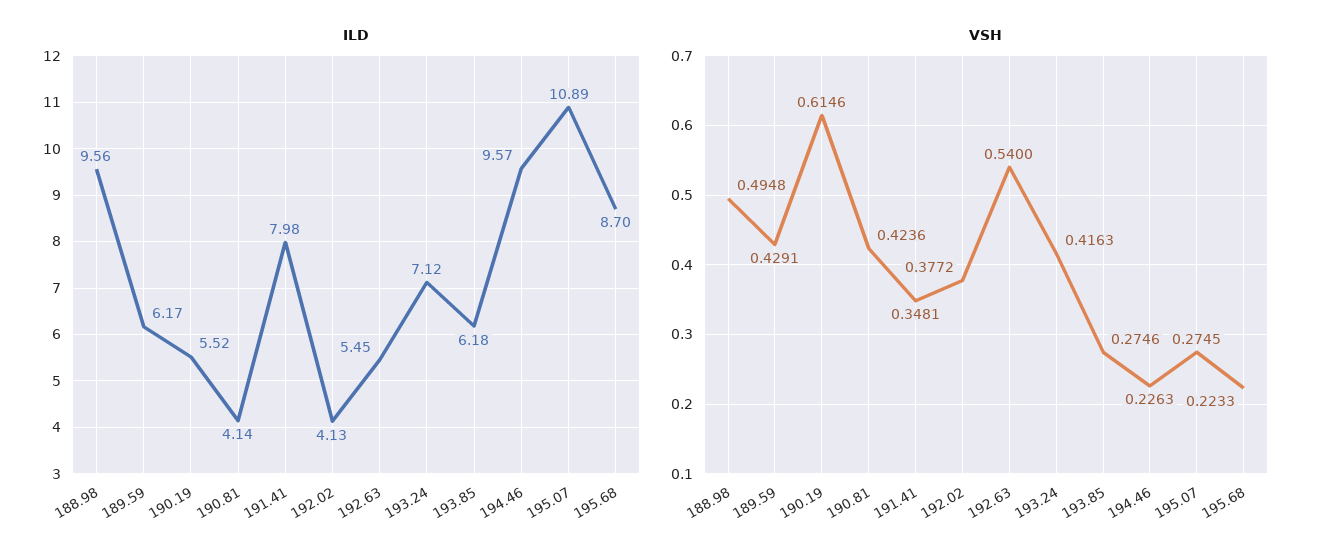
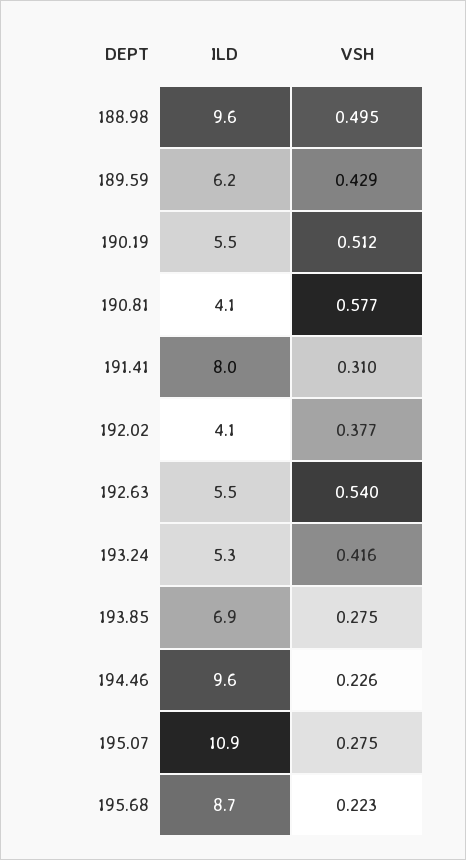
ILD, 193.24: 7.12 -> 5.3
ILD, 193.85: 6.18 -> 6.9
VSH, 190.19: 0.6146 -> 0.512
VSH, 190.81: 0.4236 -> 0.577
VSH, 191.41: 0.3481 -> 0.31

